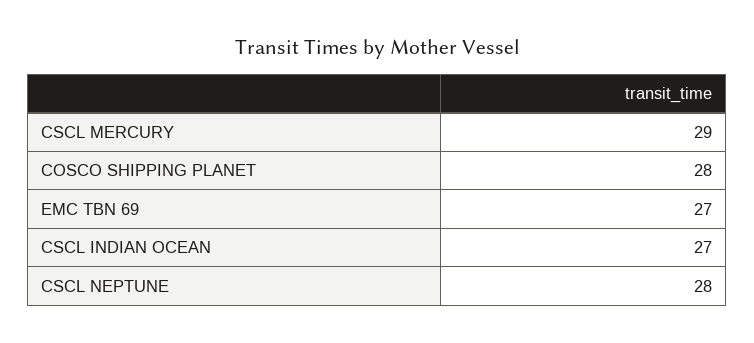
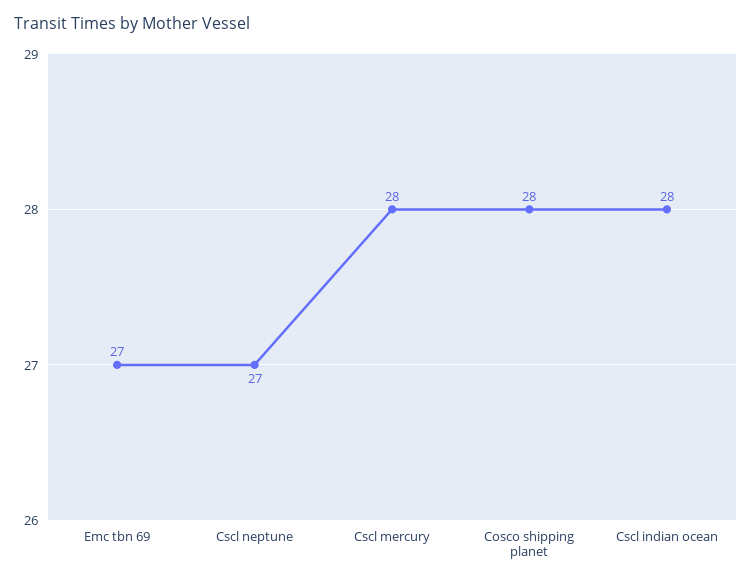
CSCL MERCURY: 29 -> 28
CSCL INDIAN OCEAN: 27 -> 28
CSCL NEPTUNE: 28 -> 27

